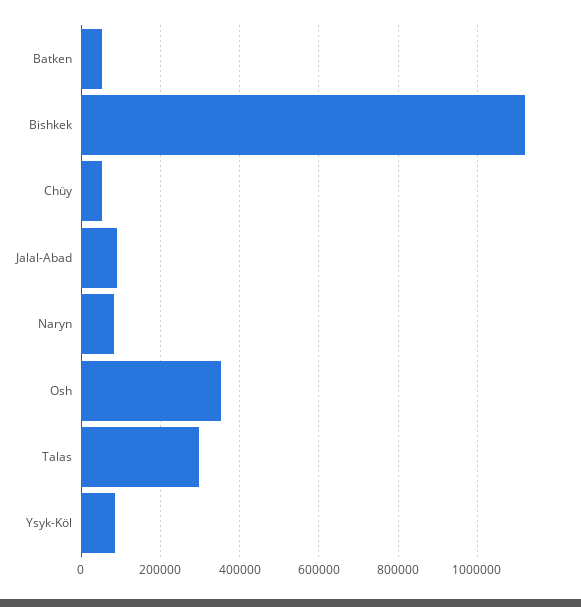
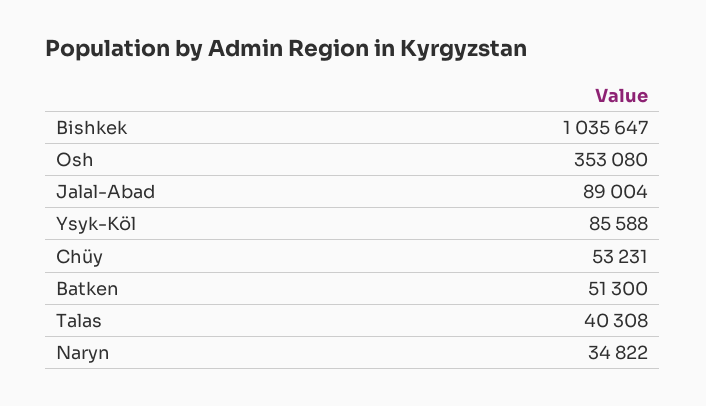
Bishkek: 1120000 -> 1035647
Naryn: 80000 -> 34822
Talas: 300000 -> 40308

